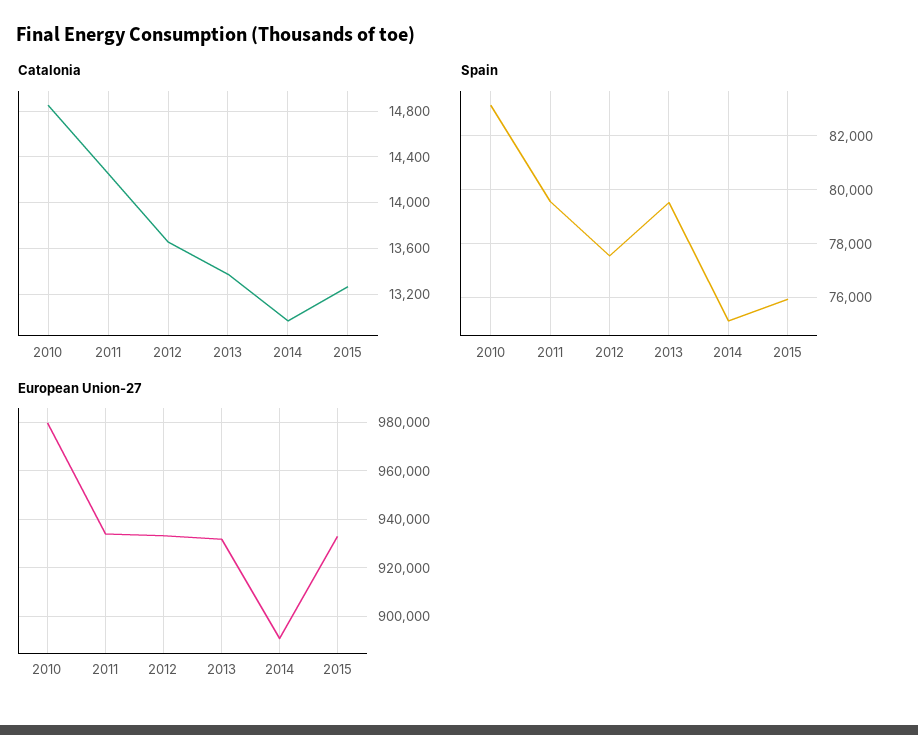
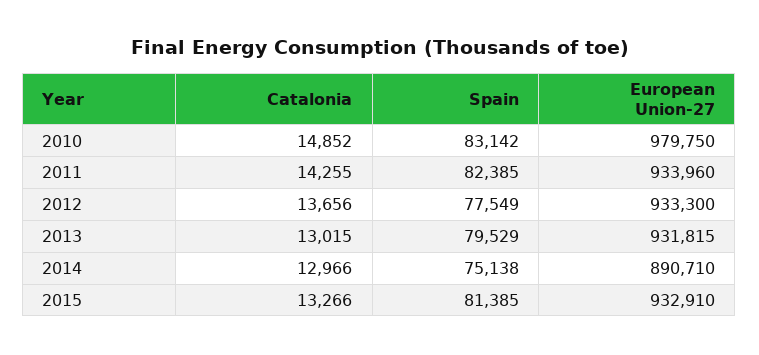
Catalonia, 2013: 13400 -> 13015
Spain, 2011: 79500 -> 82385
Spain, 2015: 76000 -> 81385

